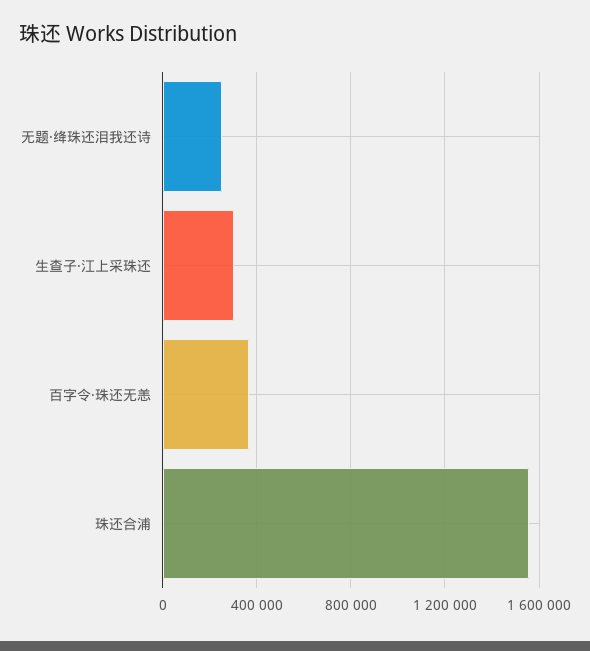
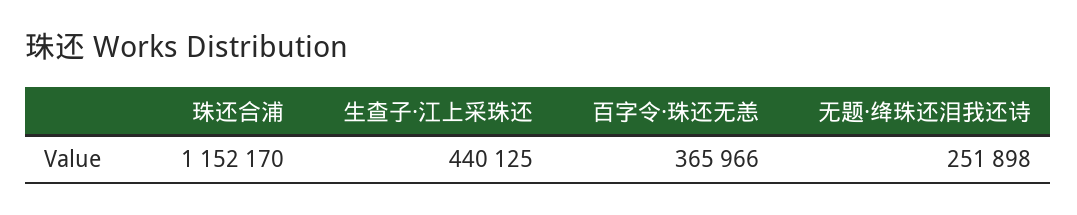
生查子·江上采珠还: 300000 -> 440125
珠还合浦: 1550000 -> 1152170

